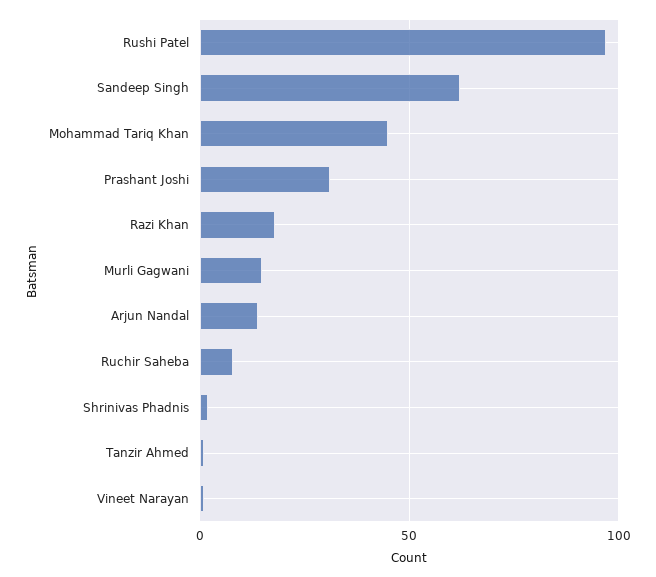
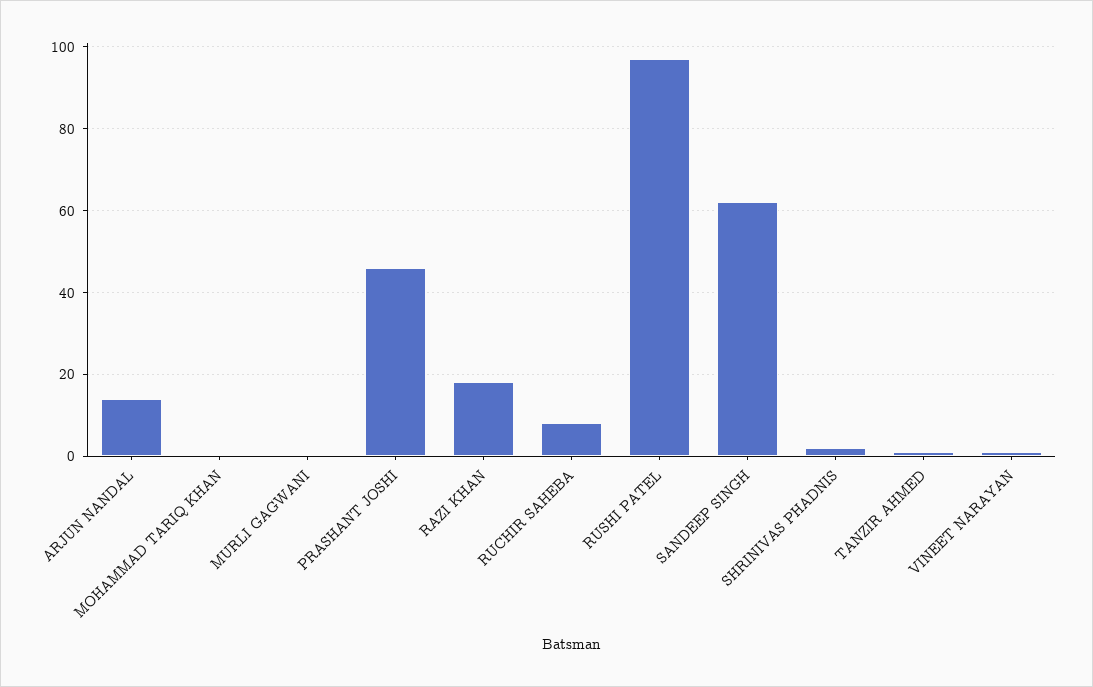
Mohammad Tariq Khan: 45 -> 0
Prashant Joshi: 30 -> 45
Murli Gagwani: 15 -> 0

